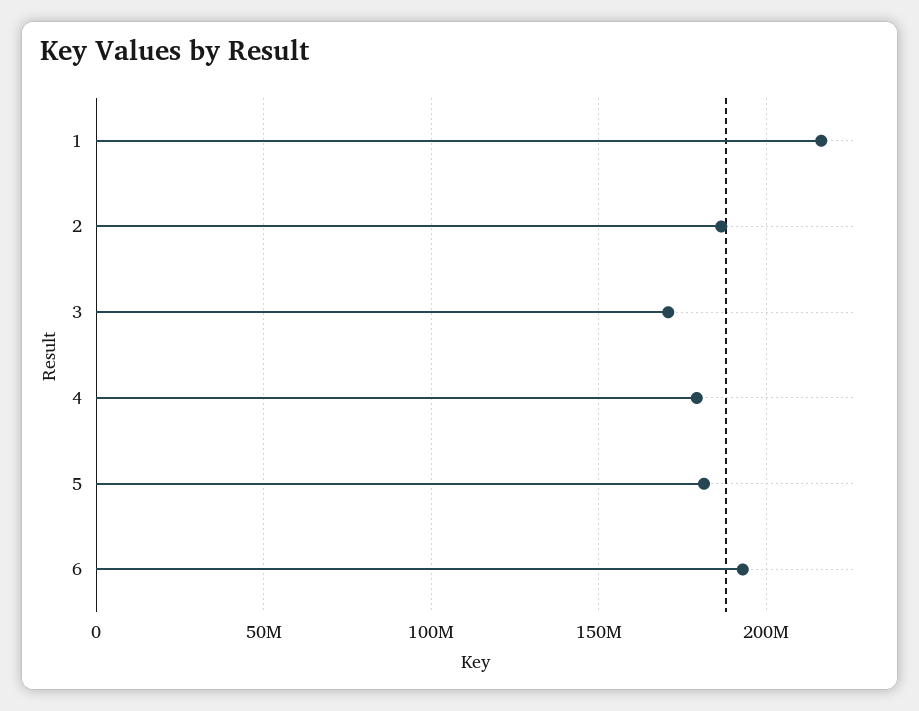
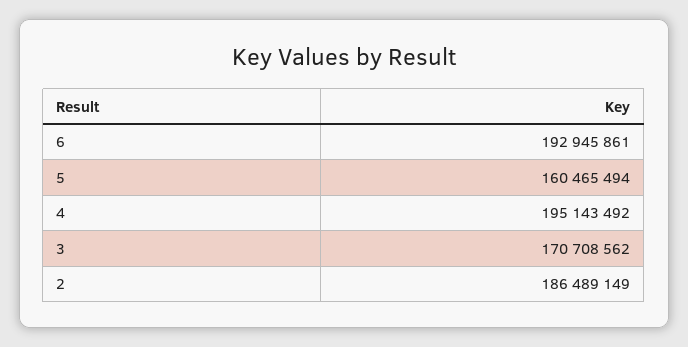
1: 215000000 -> none
4: 180000000 -> 195143492
5: 180000000 -> 160465494

